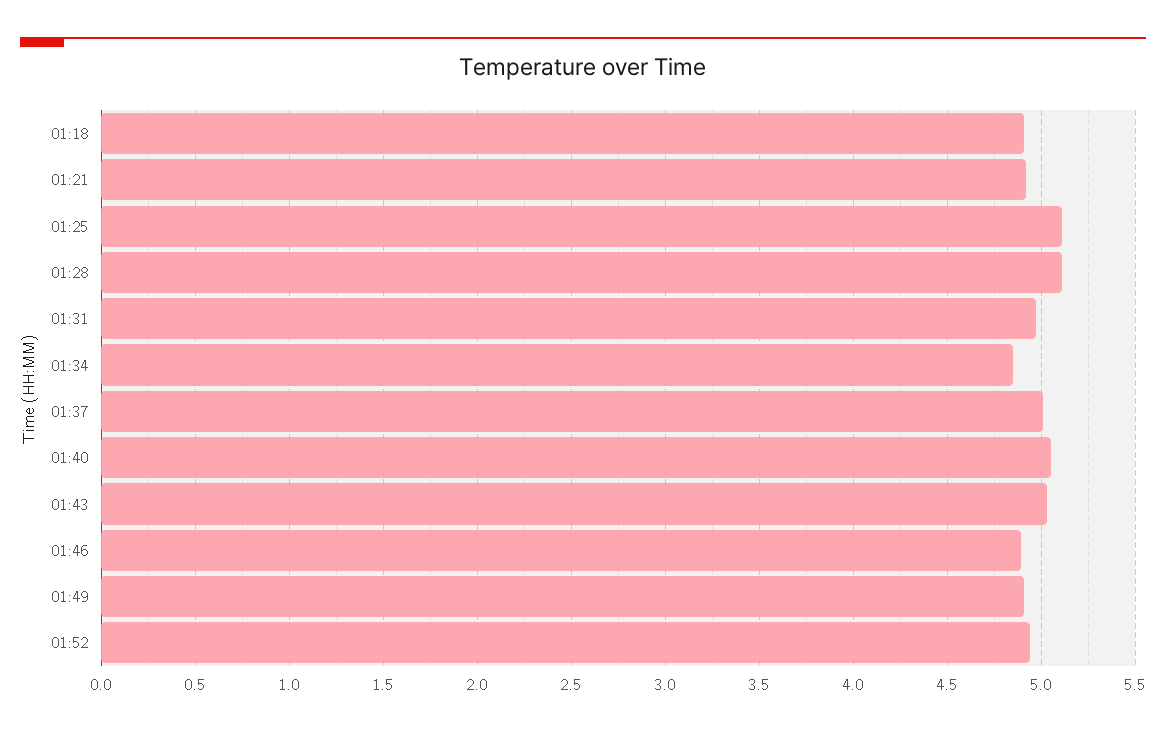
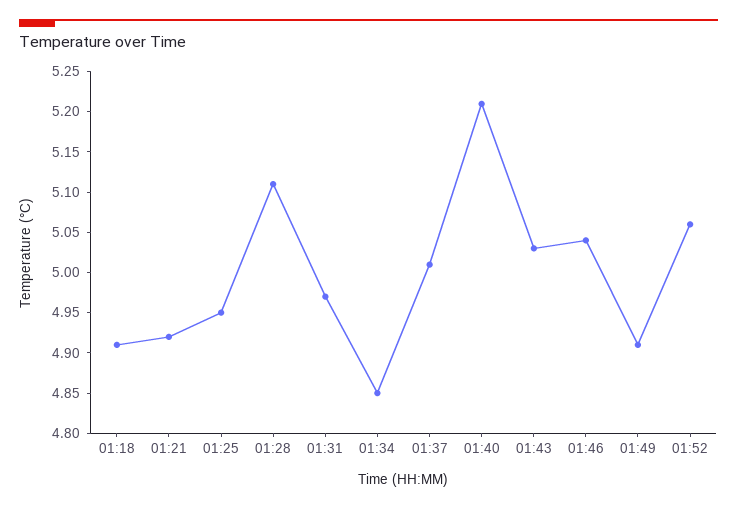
01:25: 5.1 -> 4.95
01:40: 5.05 -> 5.21
01:46: 4.9 -> 5.04
01:52: 4.95 -> 5.06

